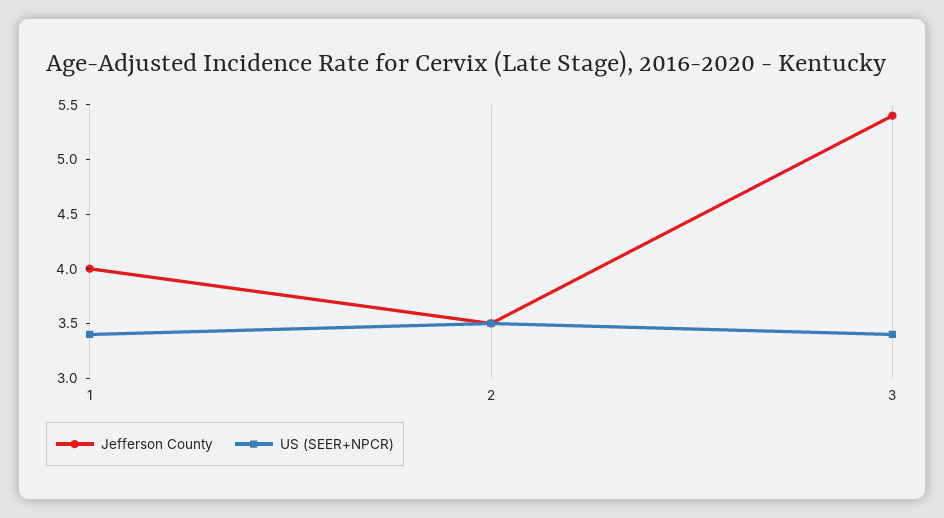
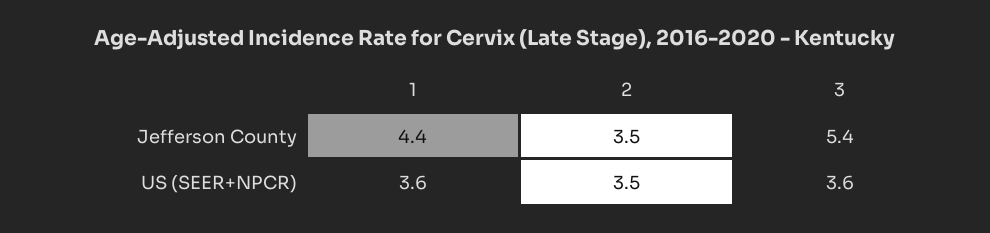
Jefferson County, 1: 4 -> 4.4
US (SEER+NPCR), 1: 3.4 -> 3.6
US (SEER+NPCR), 3: 3.4 -> 3.6

